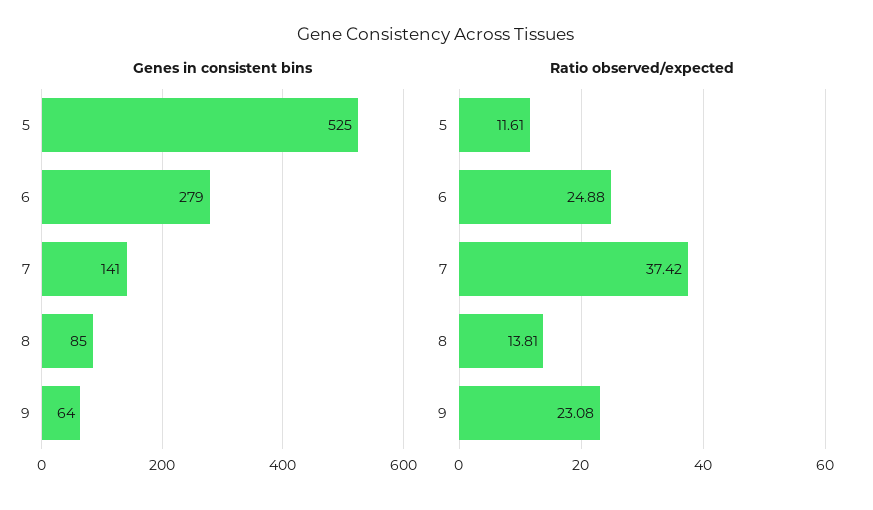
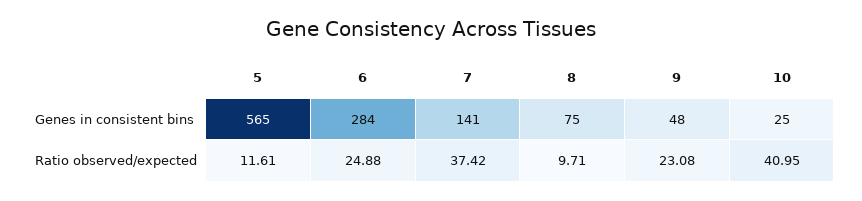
Genes in consistent bins, 5: 525 -> 565
Genes in consistent bins, 6: 279 -> 284
Genes in consistent bins, 8: 85 -> 75
Genes in consistent bins, 9: 64 -> 48
Ratio observed/expected, 8: 13.81 -> 9.71
Genes in consistent bins, 10: none -> 25
Ratio observed/expected, 10: none -> 40.95

